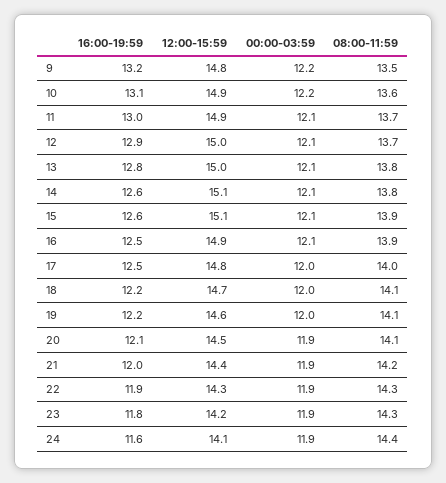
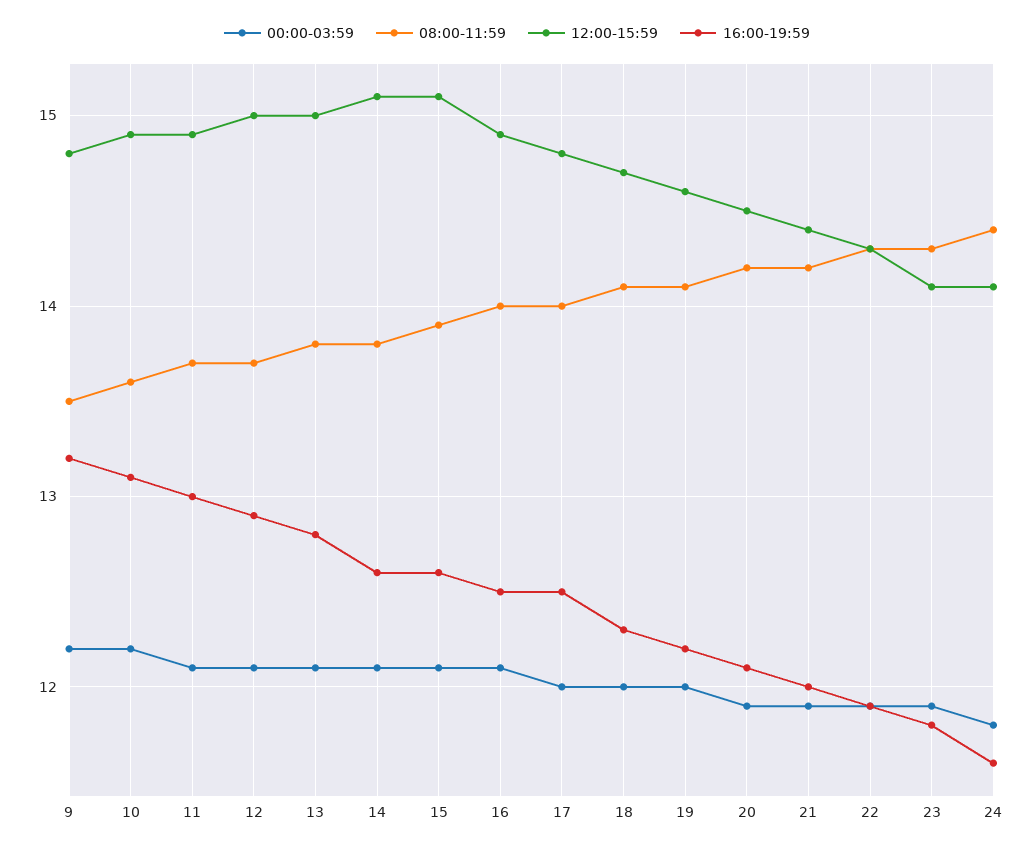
08:00-11:59, 16: 13.9 -> 14
16:00-19:59, 18: 12.2 -> 12.3
08:00-11:59, 20: 14.1 -> 14.2
12:00-15:59, 23: 14.2 -> 14.1
00:00-03:59, 24: 11.9 -> 11.8

